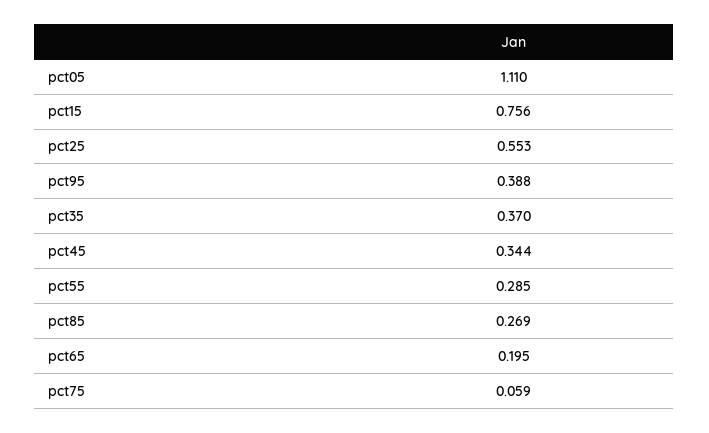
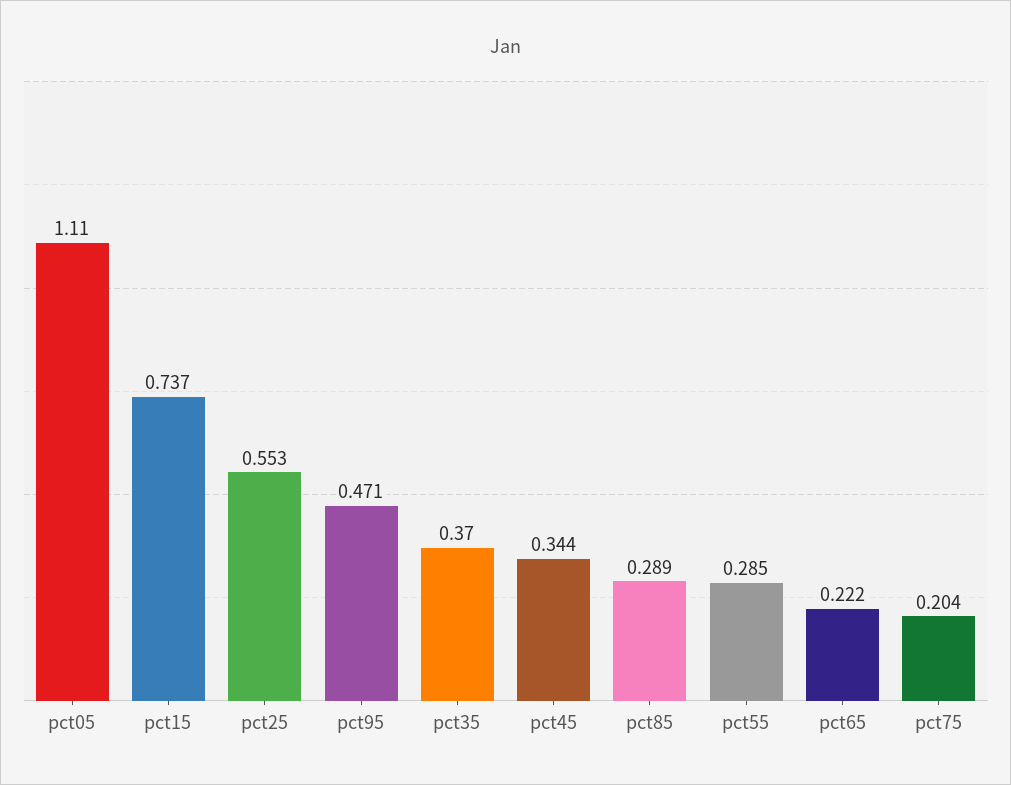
pct15: 0.756 -> 0.737
pct95: 0.388 -> 0.471
pct85: 0.269 -> 0.289
pct65: 0.195 -> 0.222
pct75: 0.059 -> 0.204

